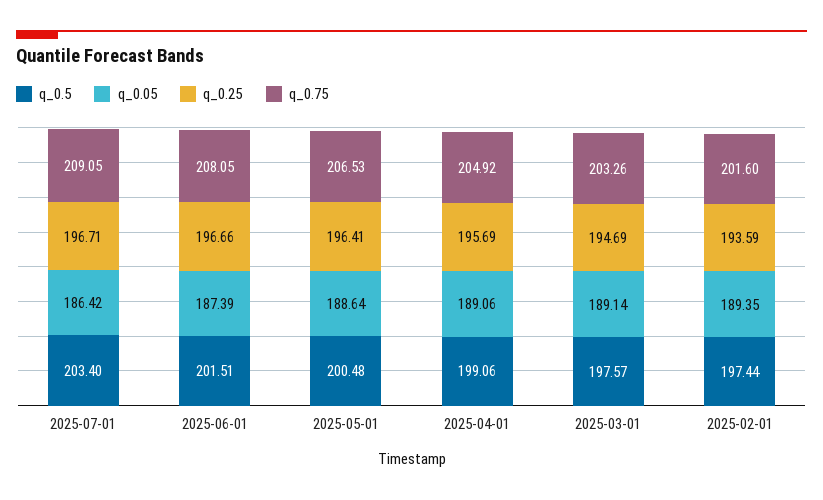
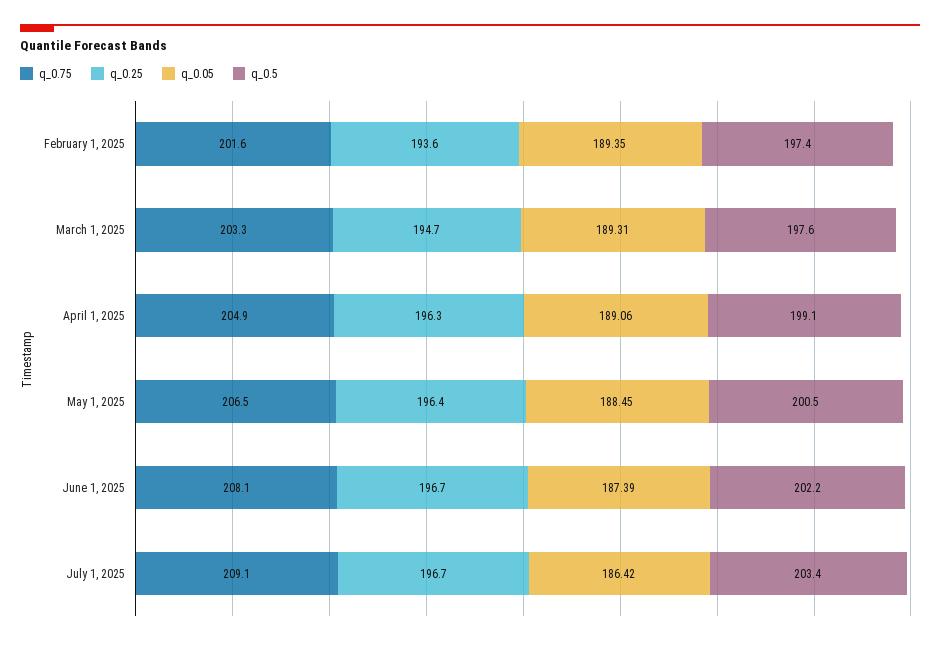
q_0.5, 2025-06-01: 201.51 -> 202.2
q_0.05, 2025-05-01: 188.64 -> 188.45
q_0.25, 2025-04-01: 195.69 -> 196.3
q_0.05, 2025-03-01: 189.14 -> 189.31

